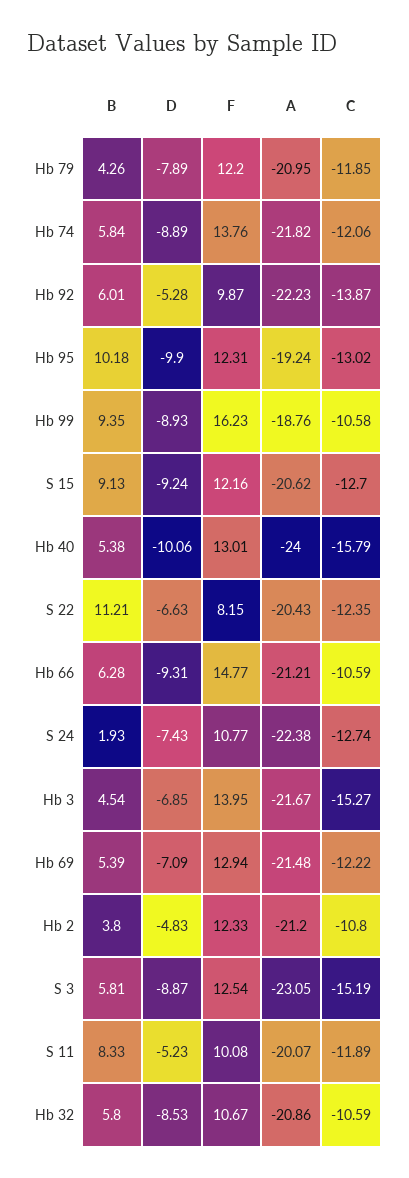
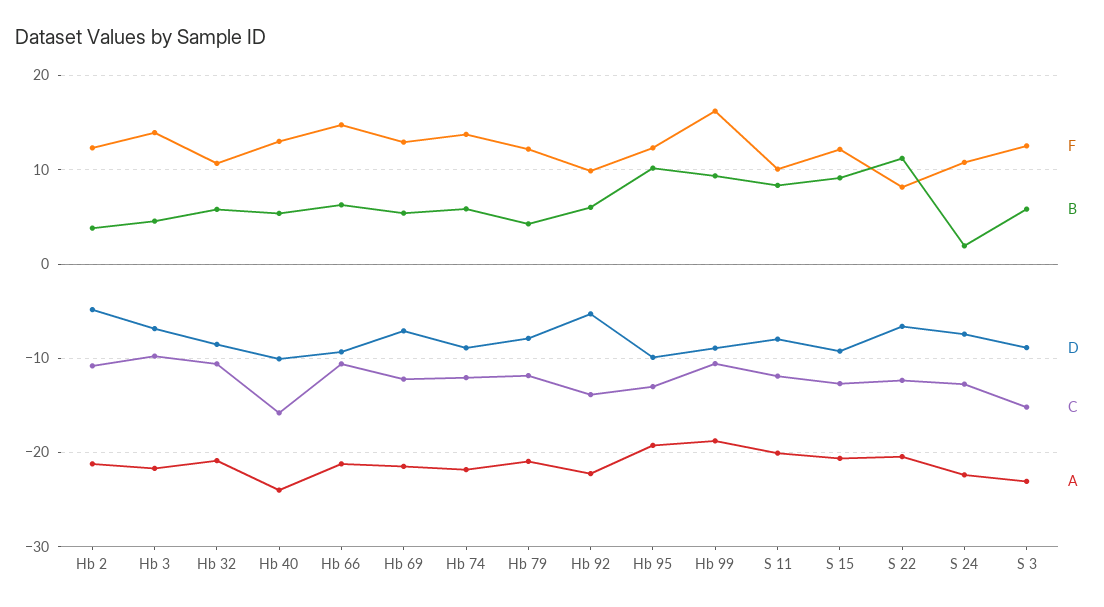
C, Hb 3: -15.27 -> -10
D, S 11: -5.23 -> -8

